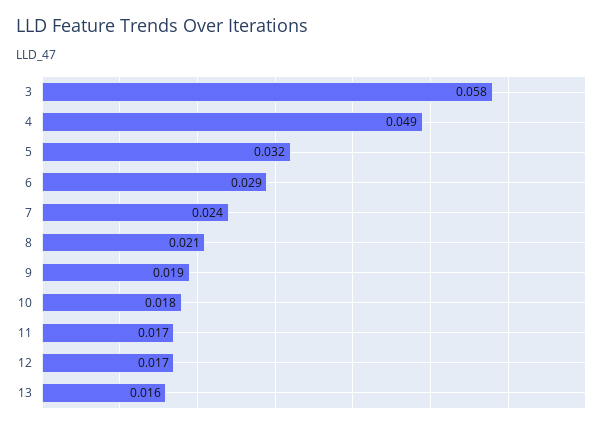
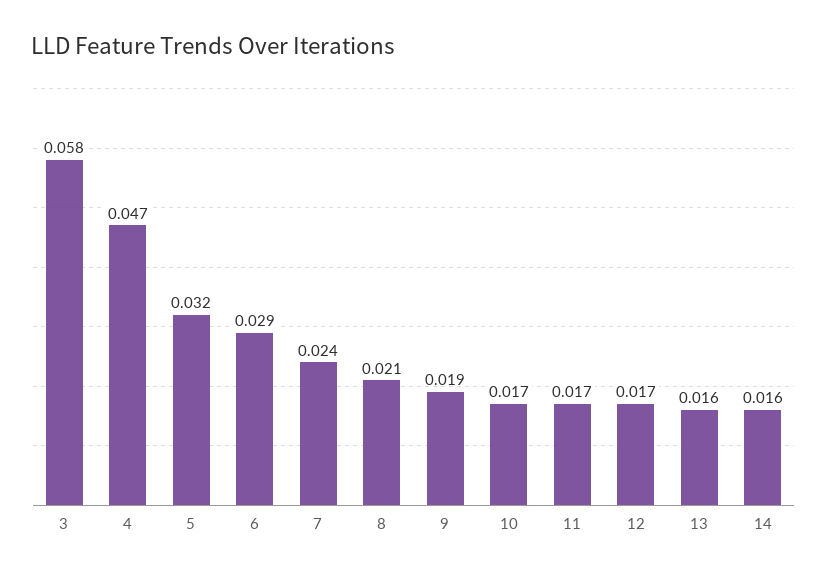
4: 0.049 -> 0.047
10: 0.018 -> 0.017
14: none -> 0.016

